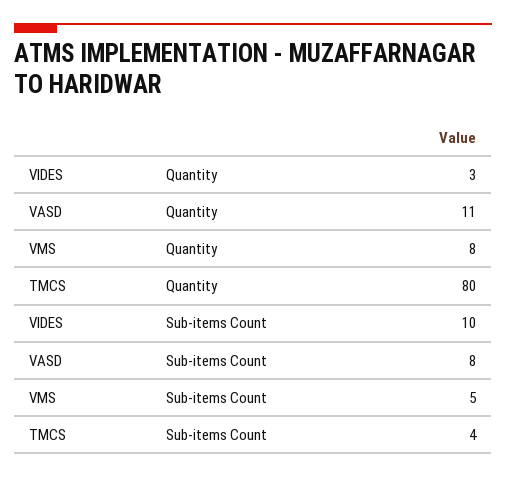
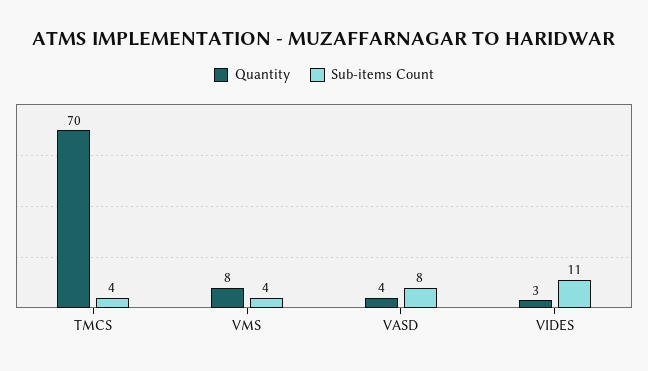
Quantity, VASD: 11 -> 4
Quantity, TMCS: 80 -> 70
Sub-items Count, VIDES: 10 -> 11
Sub-items Count, VMS: 5 -> 4

